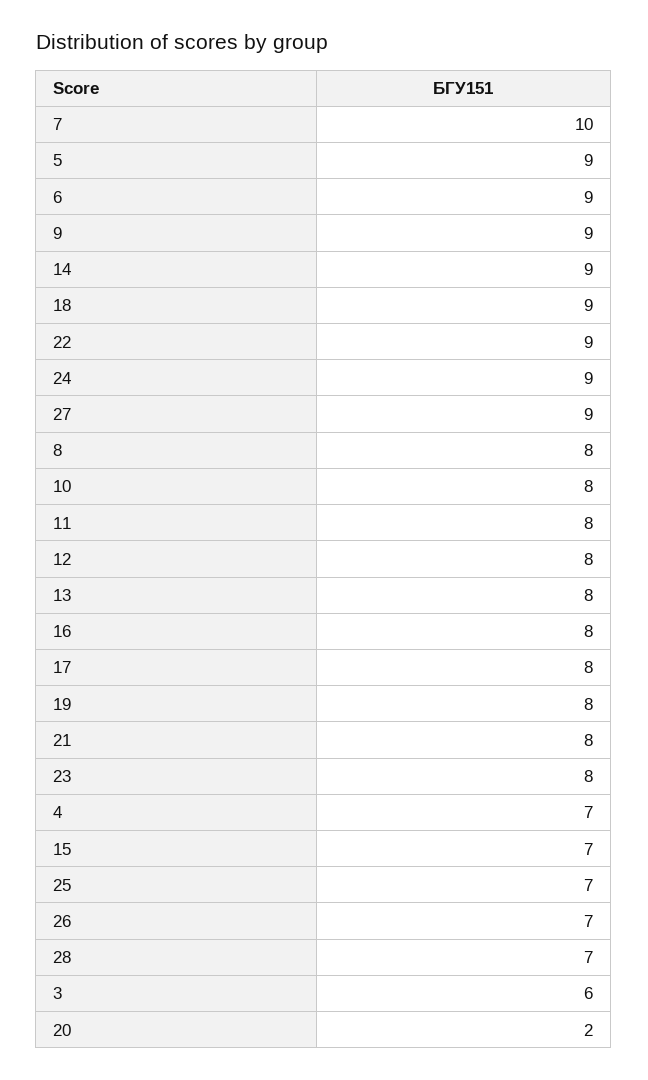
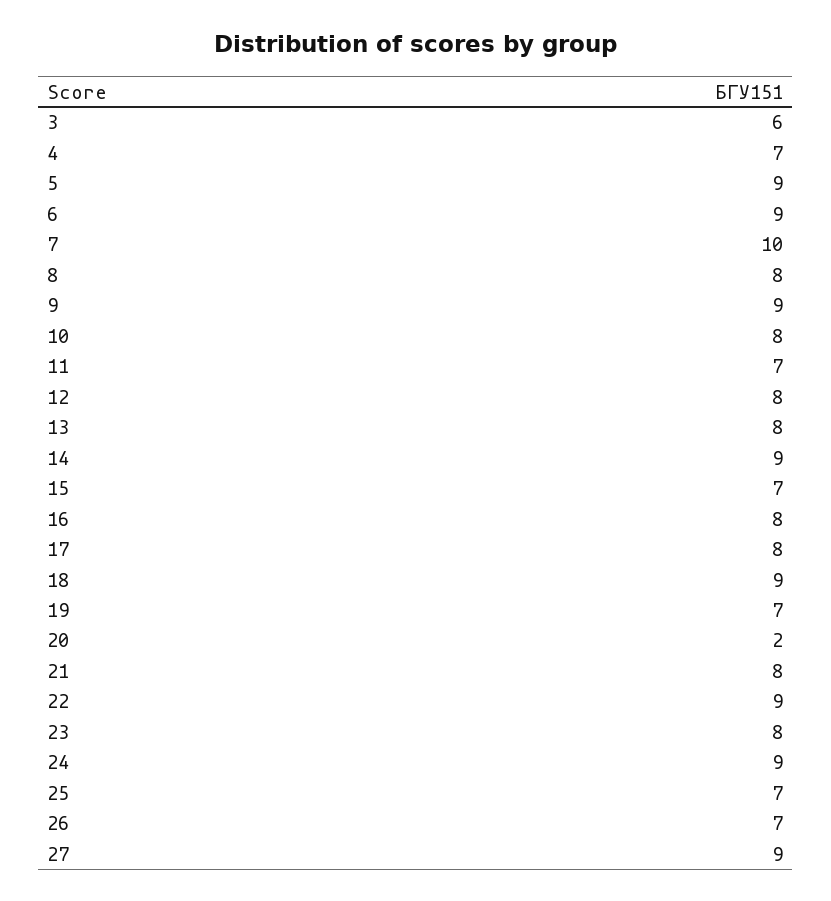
11: 8 -> 7
19: 8 -> 7
28: 7 -> none

